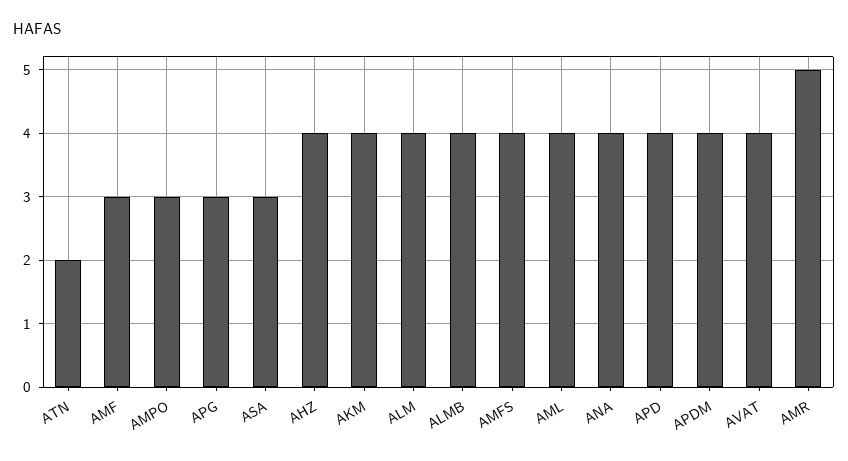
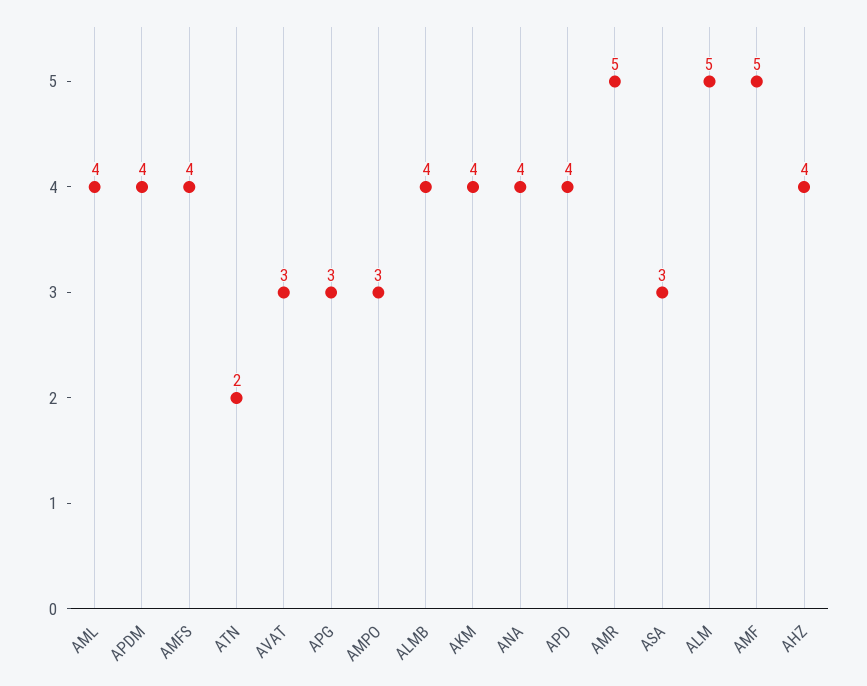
AMF: 3 -> 5
ALM: 4 -> 5
AVAT: 4 -> 3

